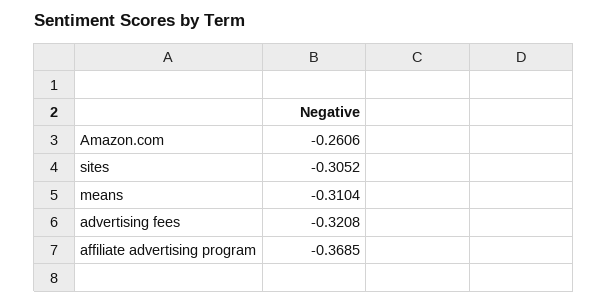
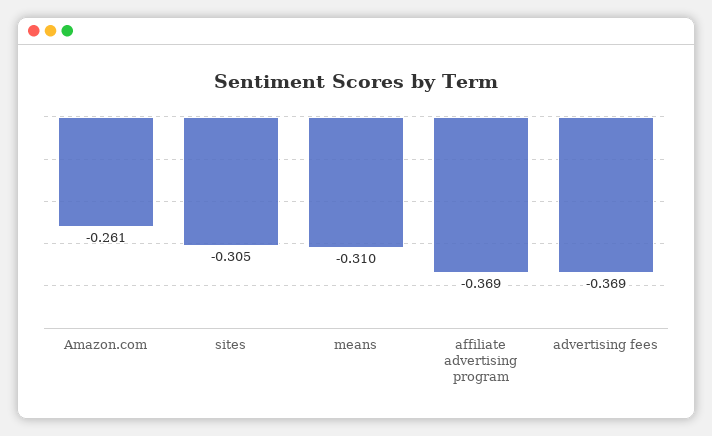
advertising fees: -0.3208 -> -0.369

